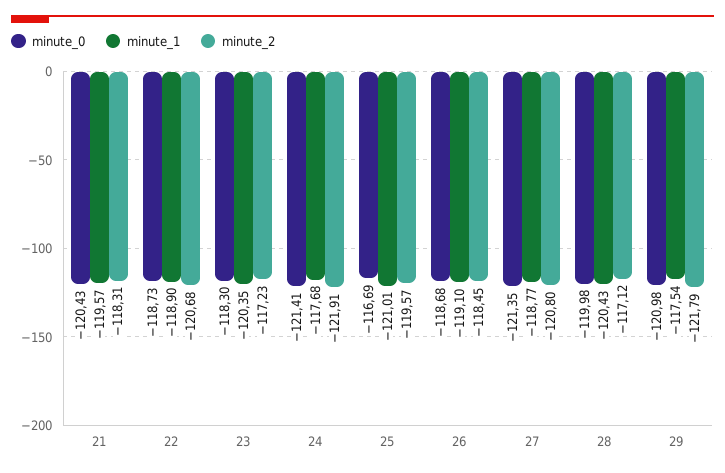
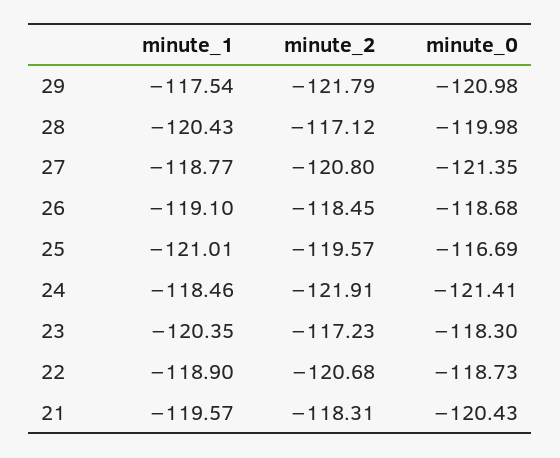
minute_1, 24: -117.68 -> -118.46

